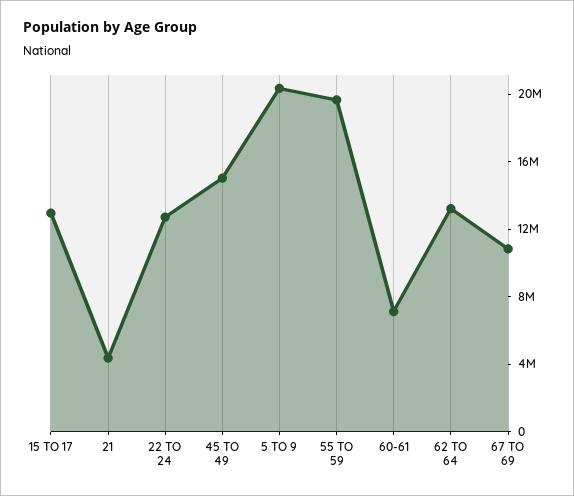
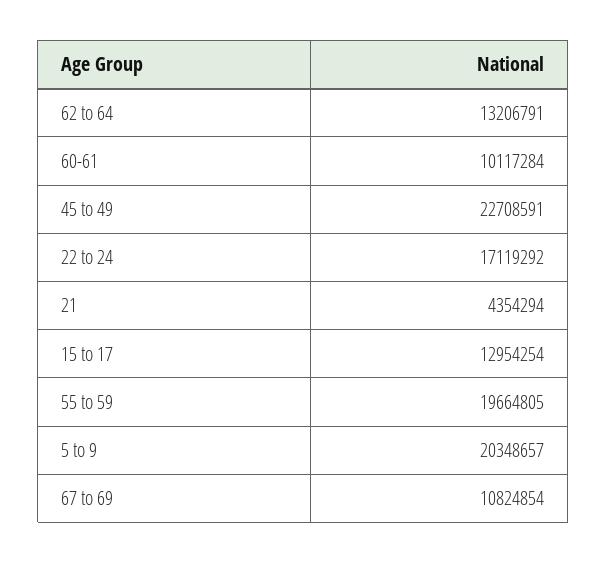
22 TO 24: 13000000 -> 17119292
45 TO 49: 15000000 -> 22708591
60-61: 7000000 -> 10117284

